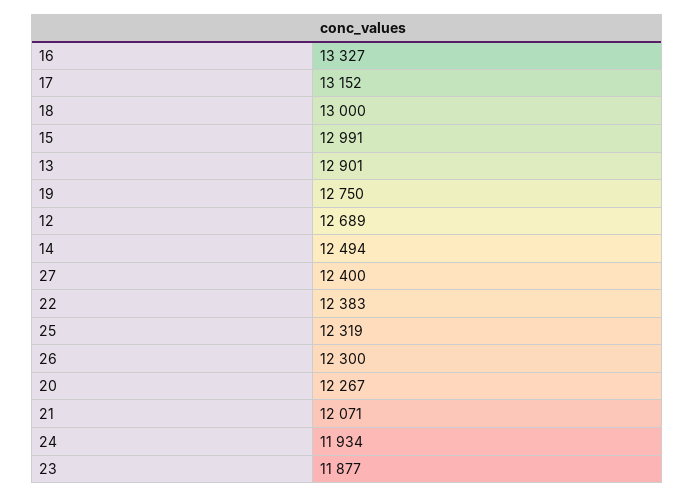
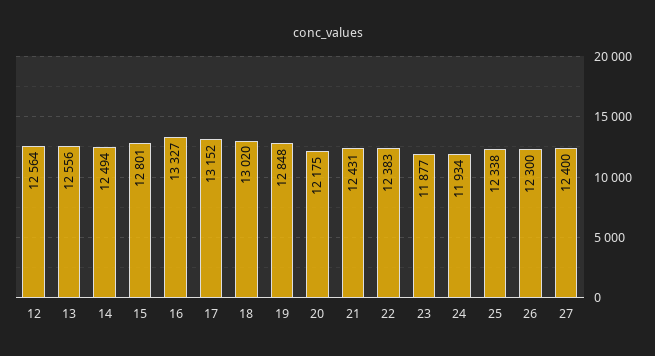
18: 13000 -> 13020
15: 12991 -> 12801
13: 12901 -> 12556
19: 12750 -> 12848
12: 12689 -> 12564
25: 12319 -> 12338
20: 12267 -> 12175
21: 12071 -> 12431

